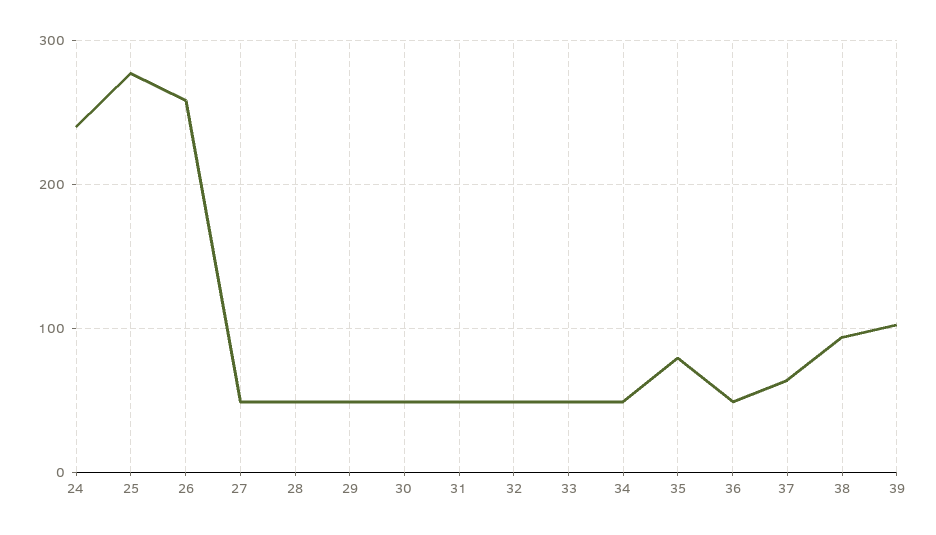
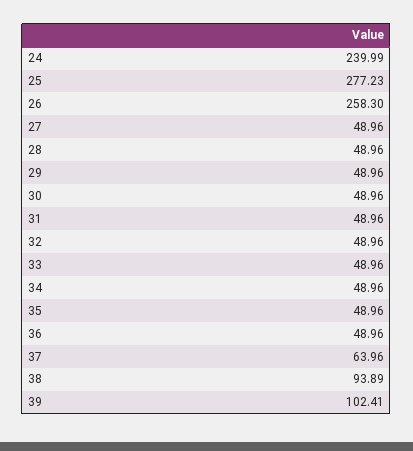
35: 80 -> 48.96

